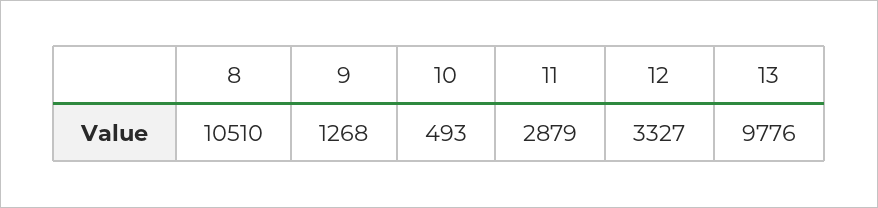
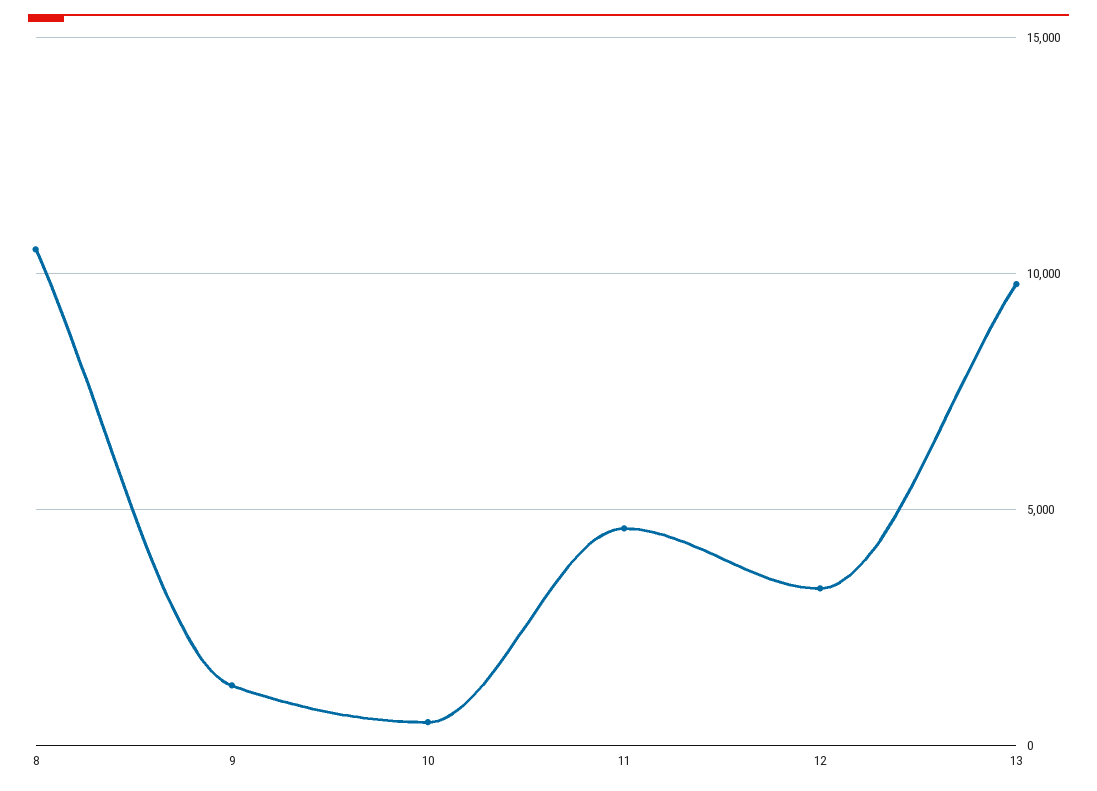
11: 2879 -> 4500

